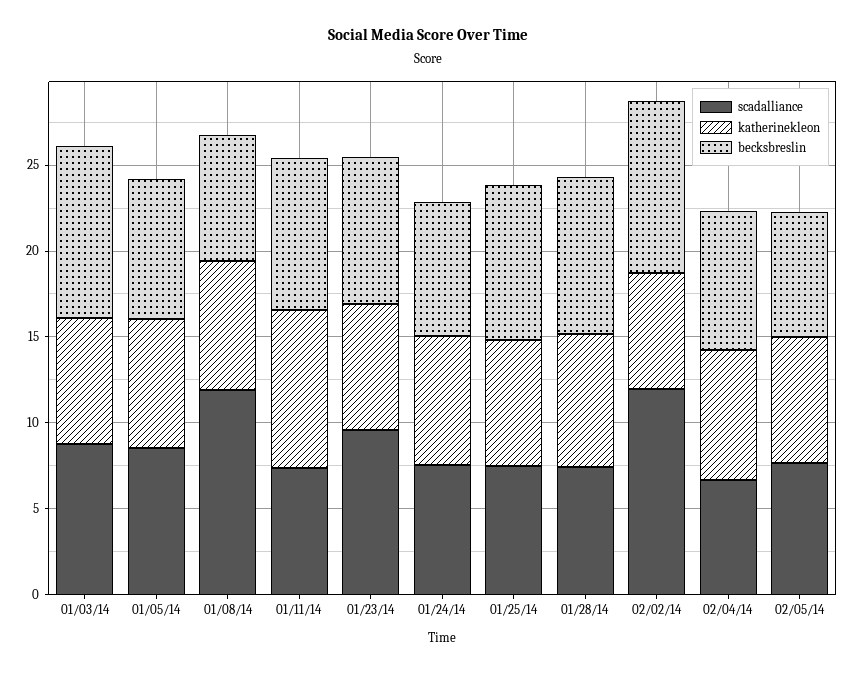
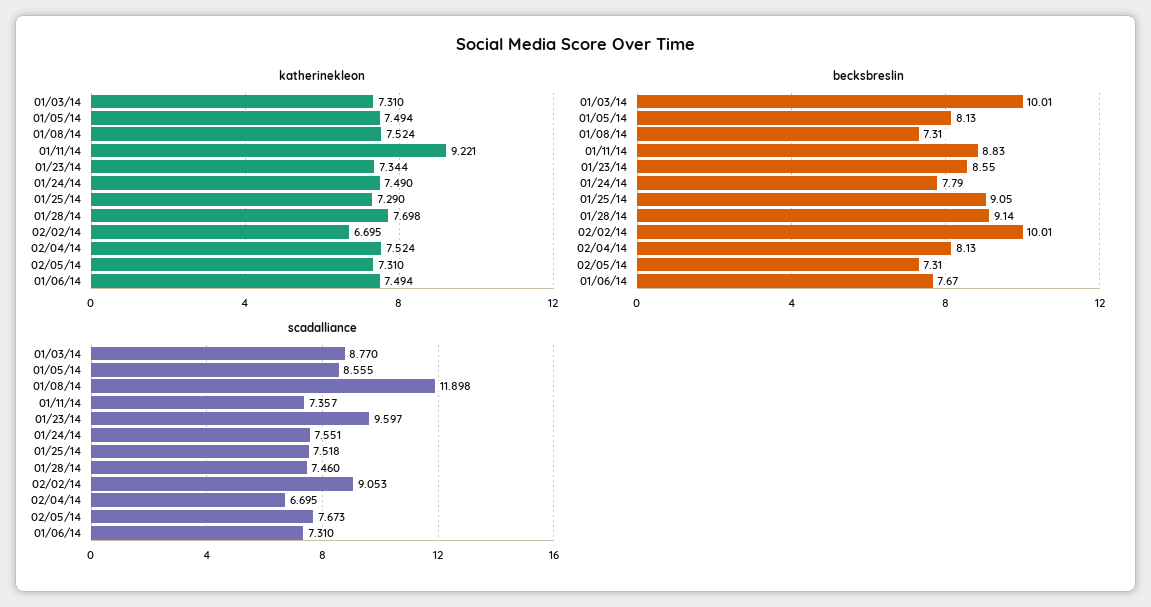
scadalliance, 02/02/14: 12 -> 9.053
katherinekleon, 01/06/14: none -> 7.494
becksbreslin, 01/06/14: none -> 7.67
scadalliance, 01/06/14: none -> 7.31

